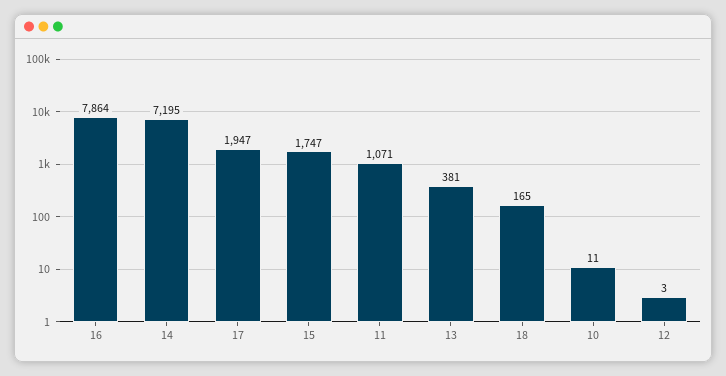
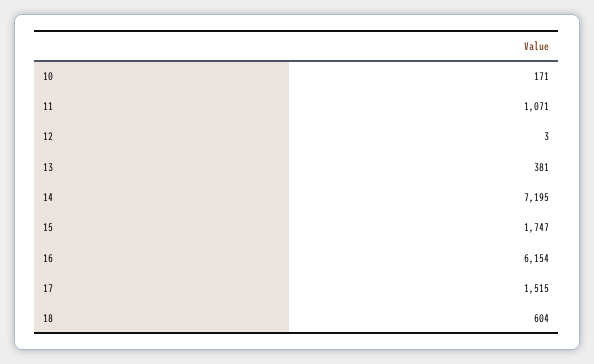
16: 7864 -> 6154
17: 1947 -> 1515
18: 165 -> 604
10: 11 -> 171

